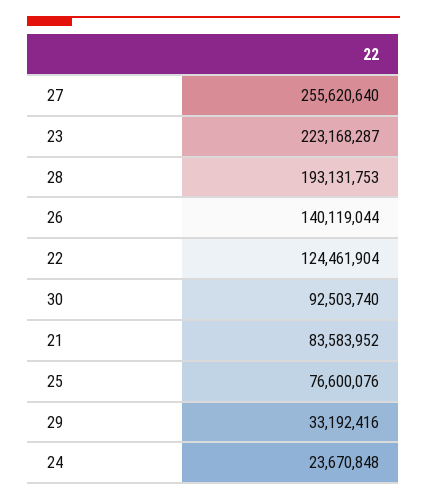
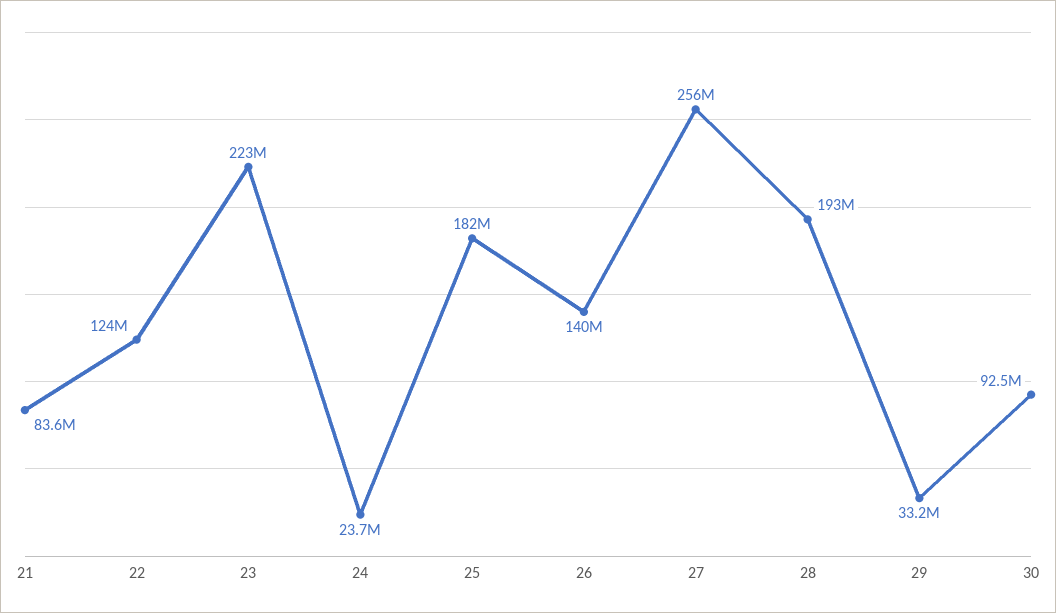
25: 76600076 -> 182000000

